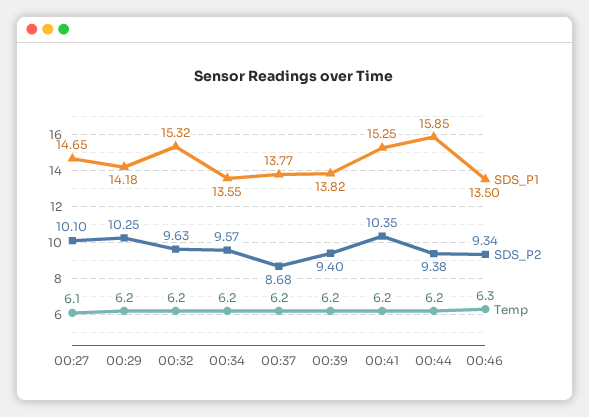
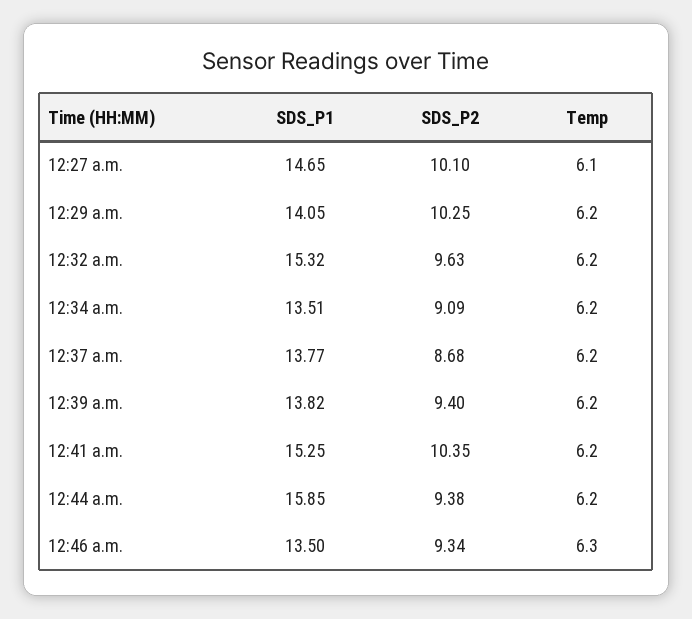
SDS_P1, 00:29: 14.18 -> 14.05
SDS_P1, 00:34: 13.55 -> 13.51
SDS_P2, 00:34: 9.57 -> 9.09

